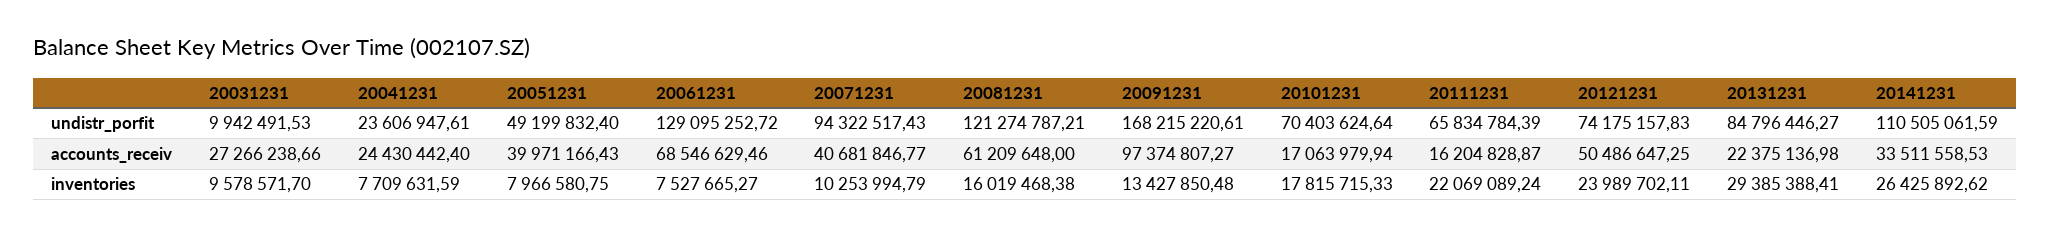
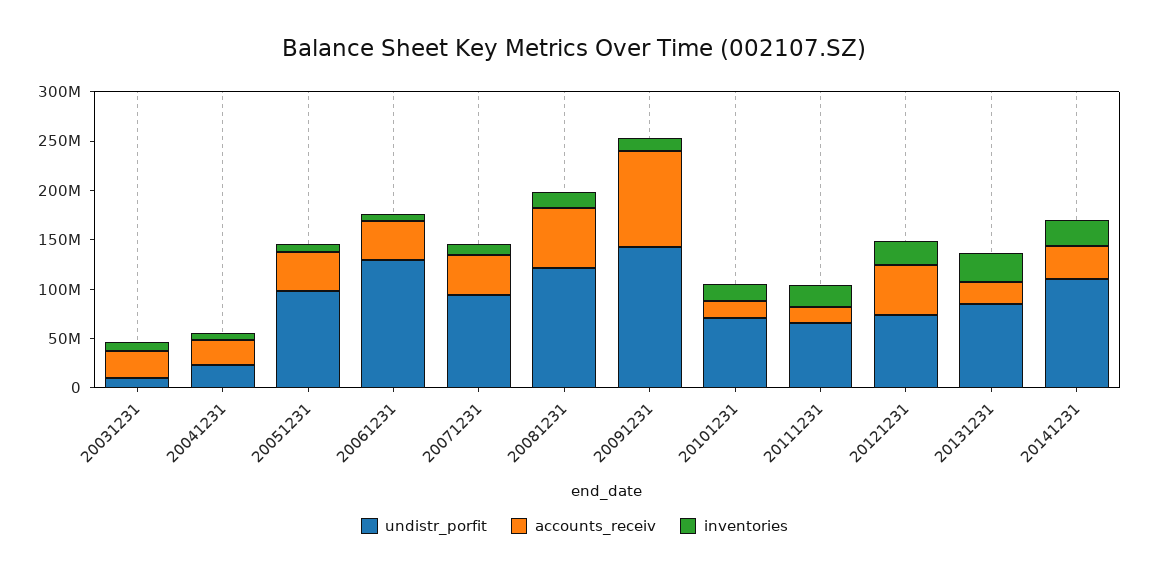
undistr_porfit, 20051231: 49199832.4 -> 100000000
undistr_porfit, 20091231: 168215220.61 -> 140000000
accounts_receiv, 20061231: 68546629.46 -> 40000000

